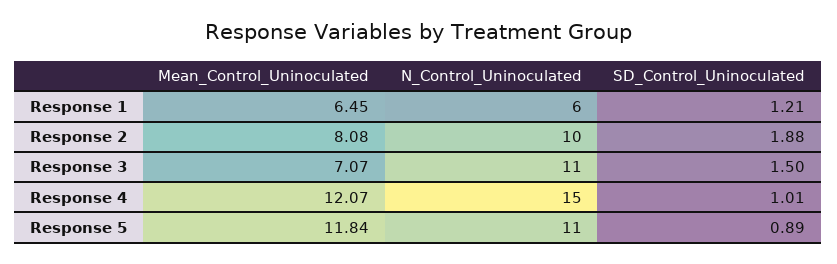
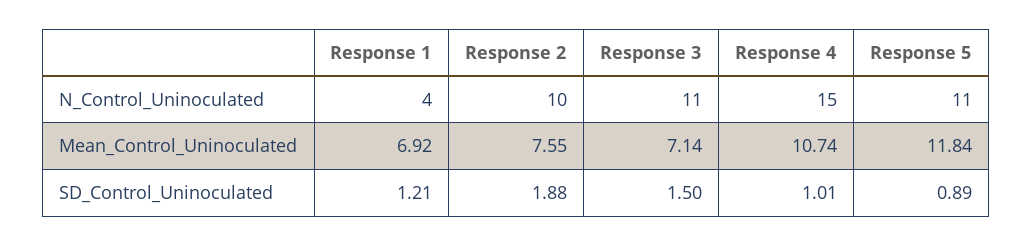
Mean_Control_Uninoculated, Response 1: 6.45 -> 6.92
N_Control_Uninoculated, Response 1: 6 -> 4
Mean_Control_Uninoculated, Response 2: 8.08 -> 7.55
Mean_Control_Uninoculated, Response 3: 7.07 -> 7.14
Mean_Control_Uninoculated, Response 4: 12.07 -> 10.74

